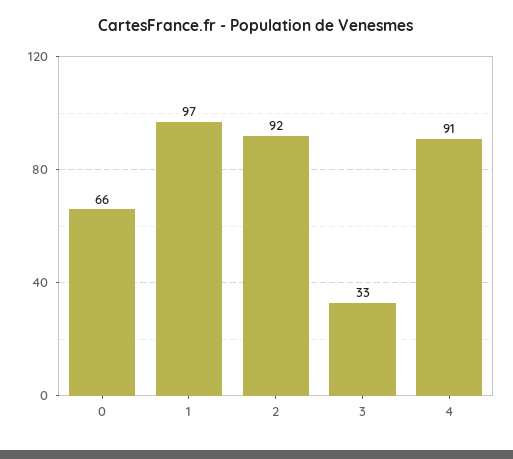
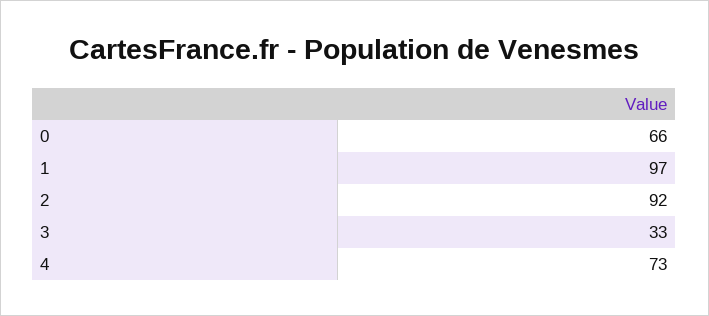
4: 91 -> 73

